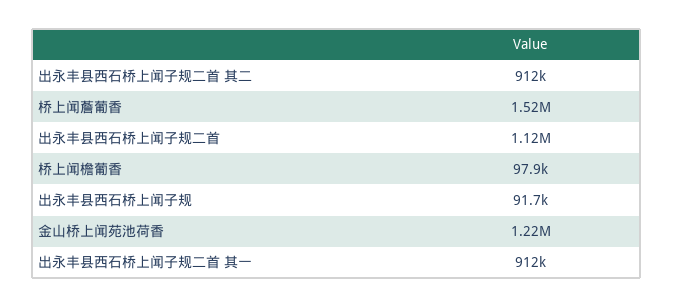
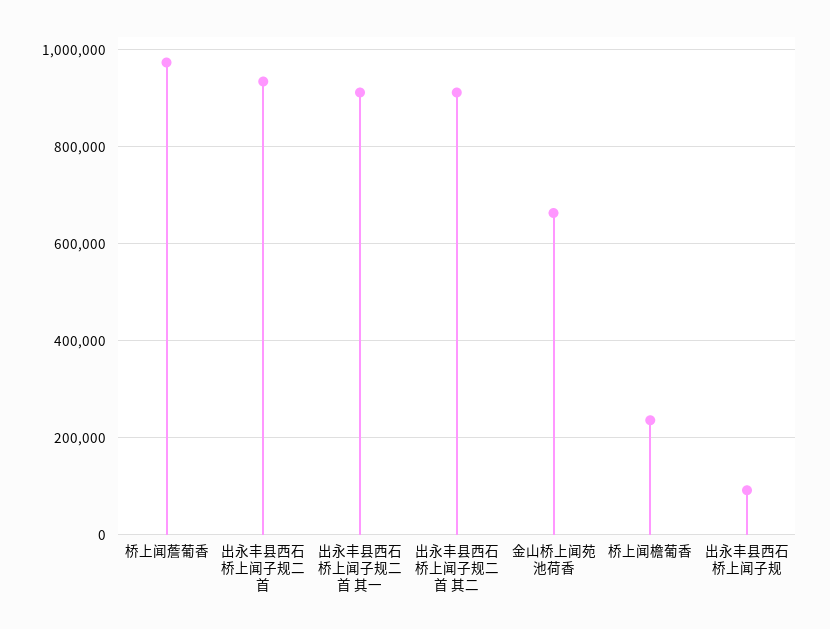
桥上闻薝葡香: 1520000 -> 980000
出永丰县西石桥上闻子规二首: 1120000 -> 940000
桥上闻檐葡香: 97900 -> 240000
金山桥上闻苑池荷香: 1220000 -> 660000

